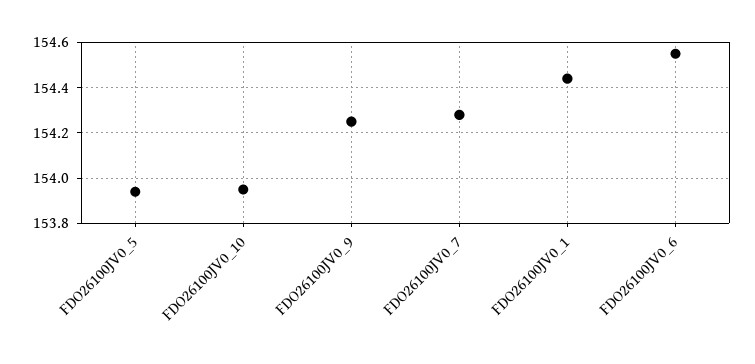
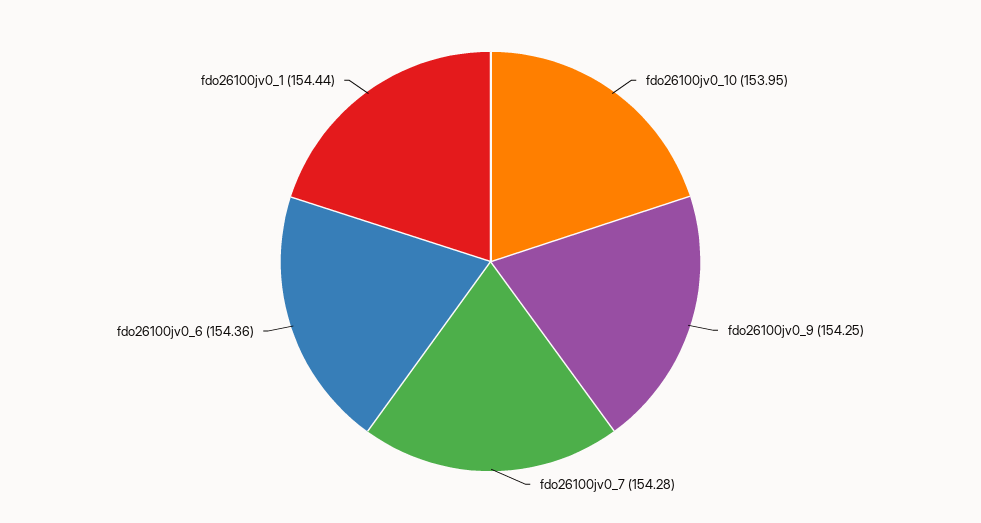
FDO26100JV0_5: 153.95 -> none
FDO26100JV0_6: 154.55 -> 154.36

